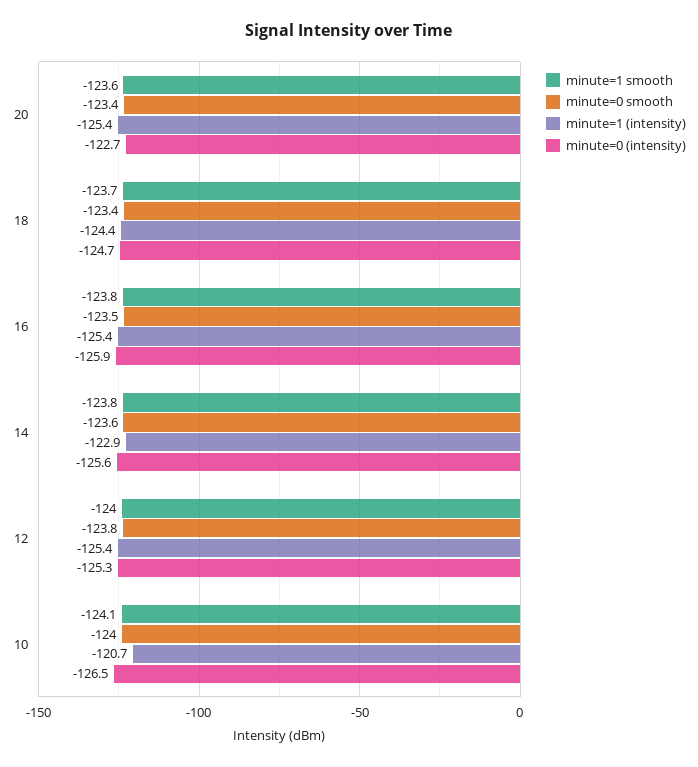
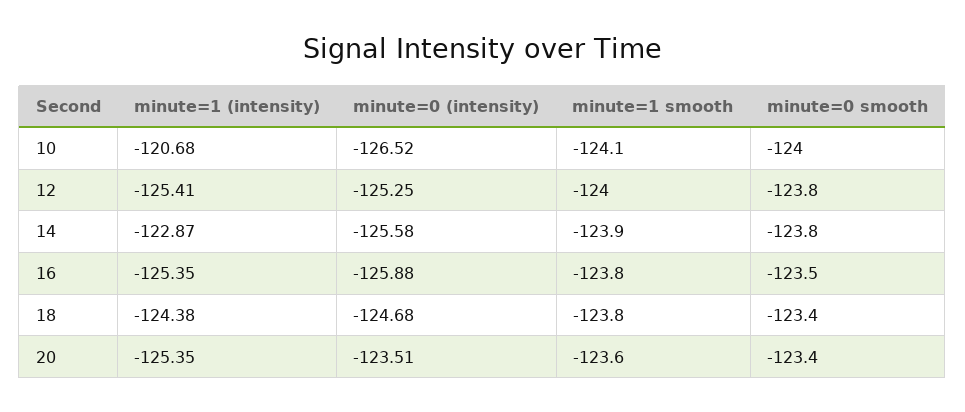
minute=0 (intensity), 20: -122.7 -> -123.51
minute=1 smooth, 18: -123.7 -> -123.8
minute=1 smooth, 14: -123.8 -> -123.9
minute=0 smooth, 14: -123.6 -> -123.8

